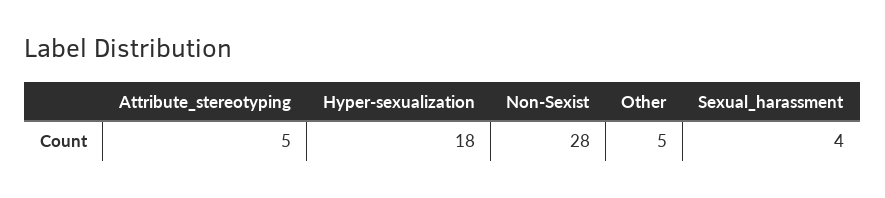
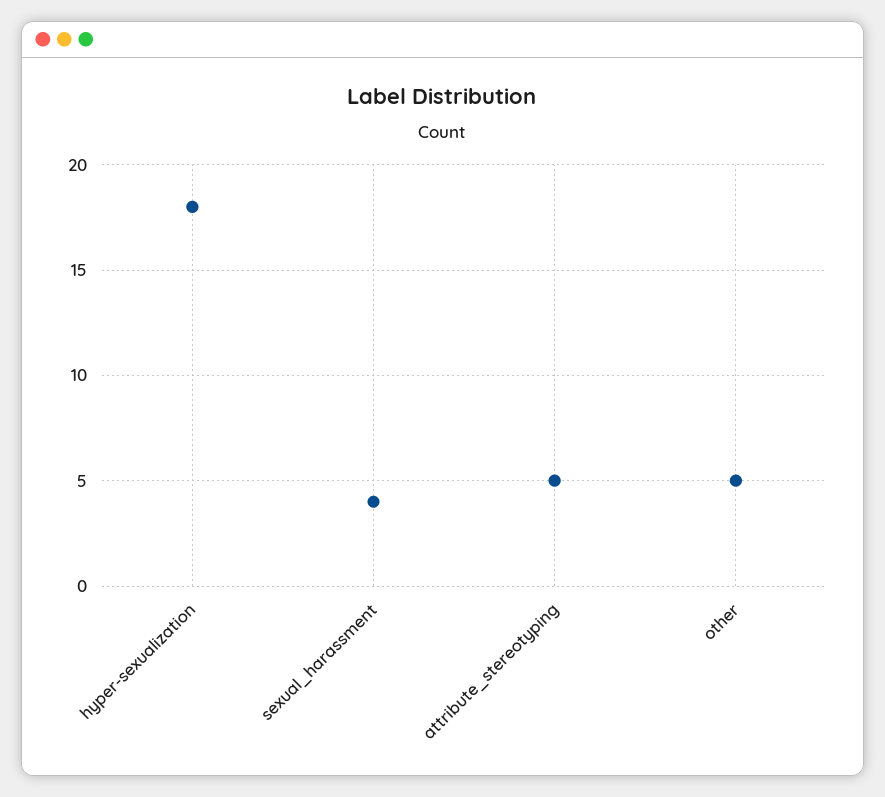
Non-Sexist: 28 -> none

